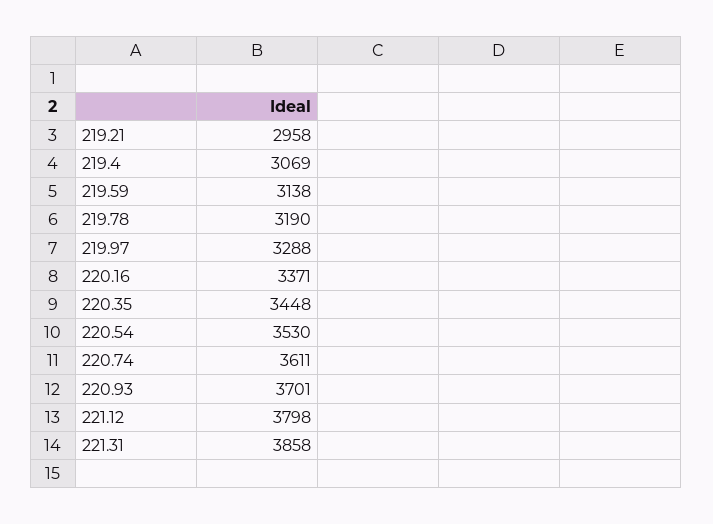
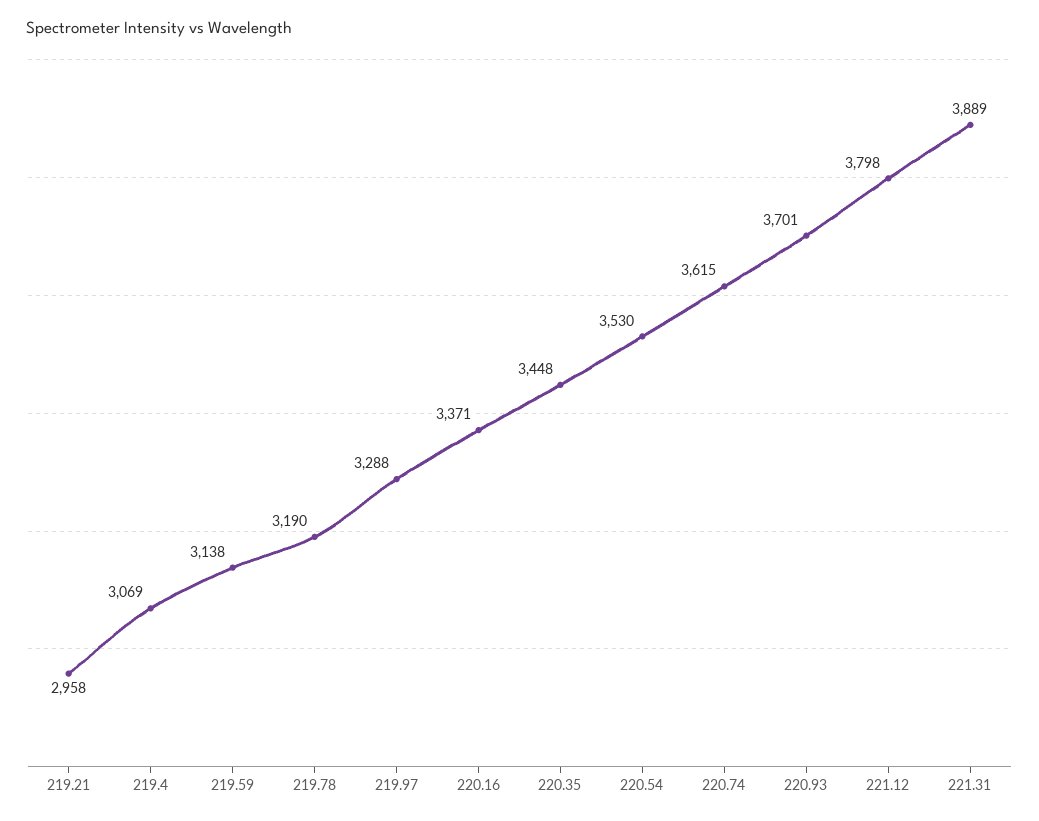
220.74: 3611 -> 3615
221.31: 3858 -> 3889

